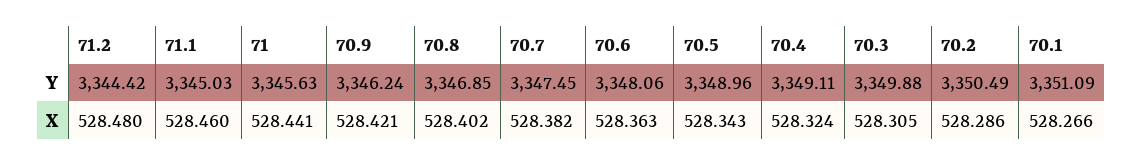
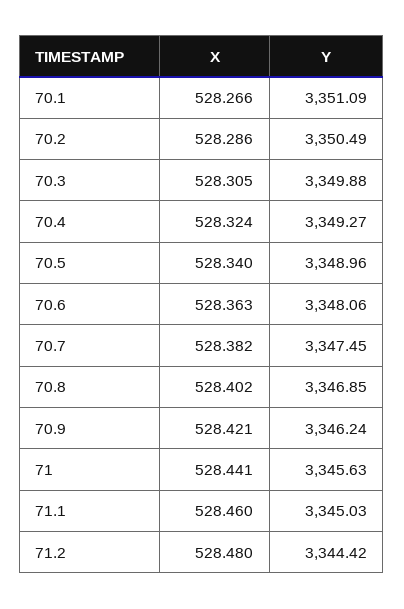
70.4, Y: 3349.11 -> 3349.27
70.5, X: 528.343 -> 528.34

